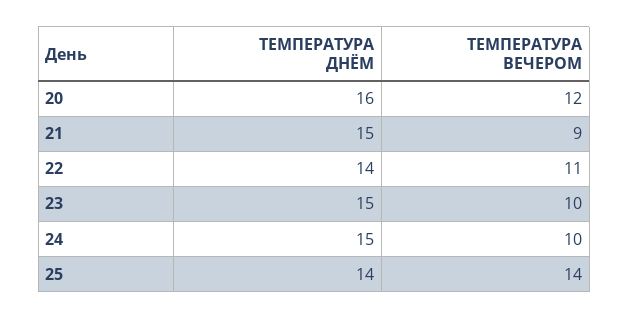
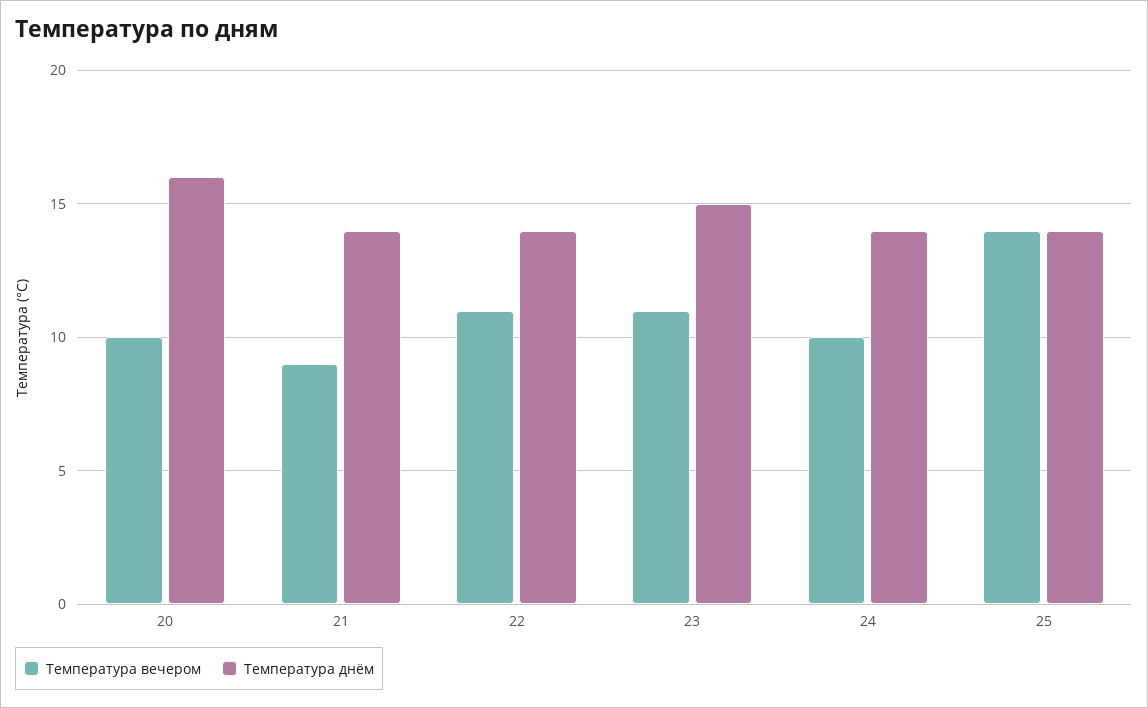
ТЕМПЕРАТУРА ВЕЧЕРОМ, 20: 12 -> 10
ТЕМПЕРАТУРА ДНЁМ, 21: 15 -> 14
ТЕМПЕРАТУРА ВЕЧЕРОМ, 23: 10 -> 11
ТЕМПЕРАТУРА ДНЁМ, 24: 15 -> 14

